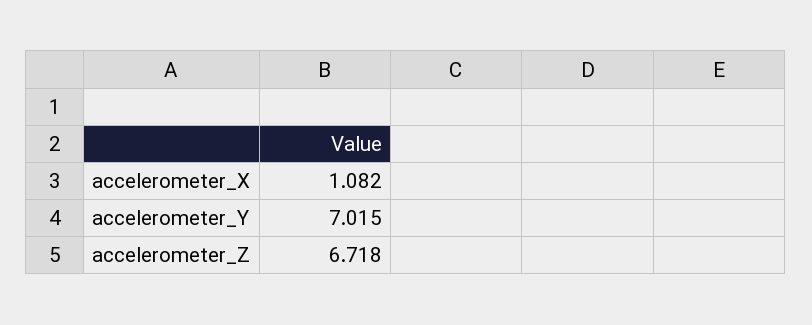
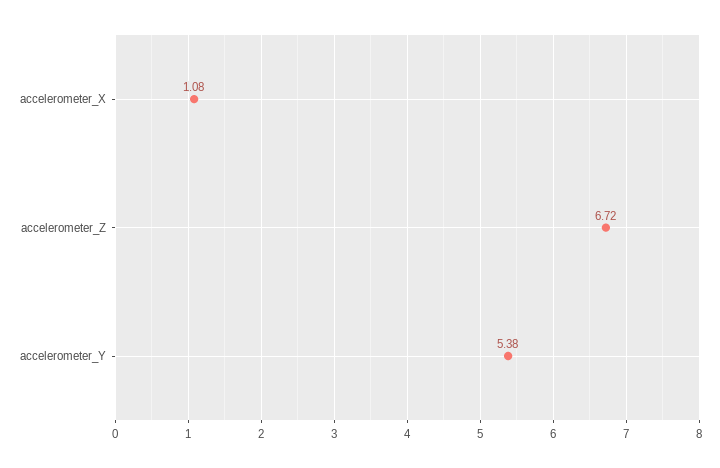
accelerometer_Y: 7.015 -> 5.38

